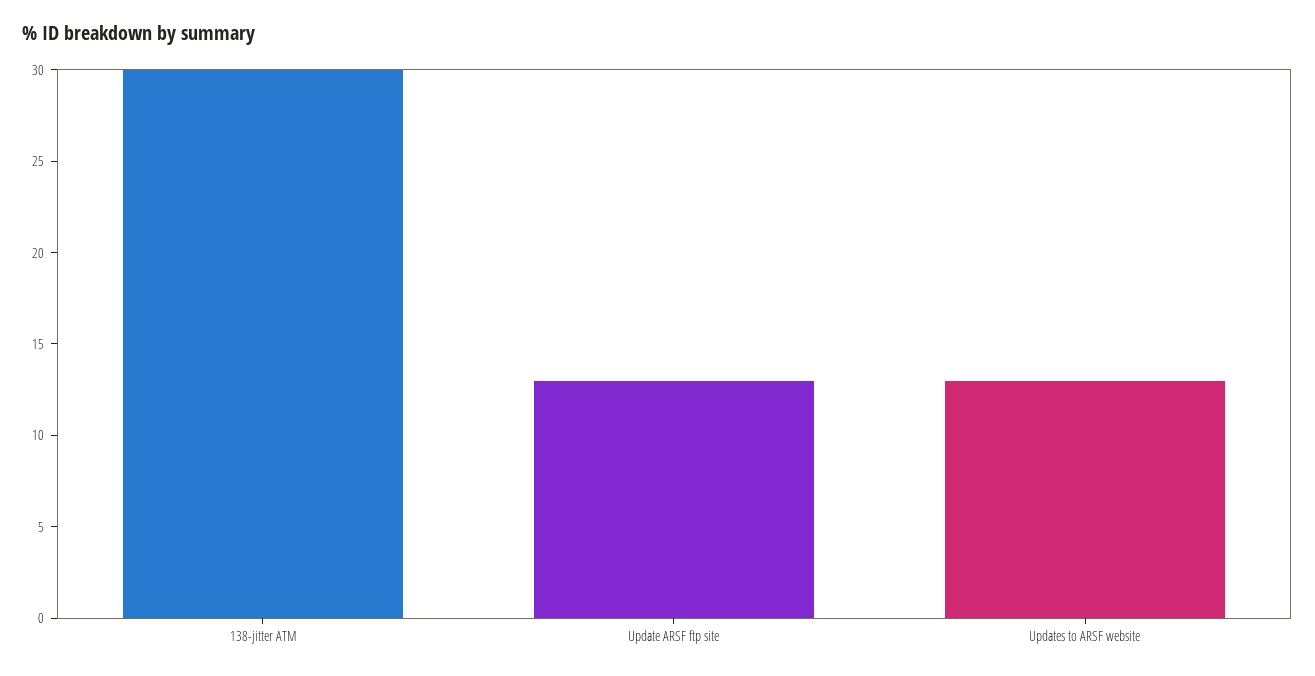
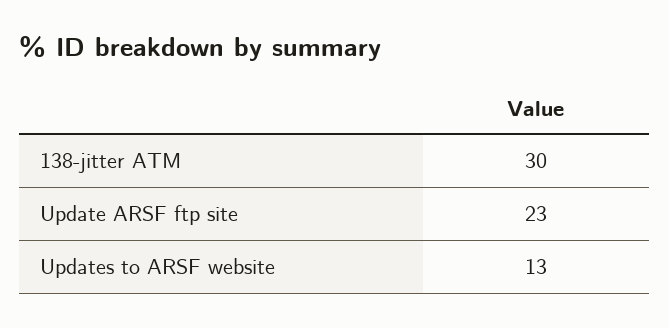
Update ARSF ftp site: 13 -> 23

